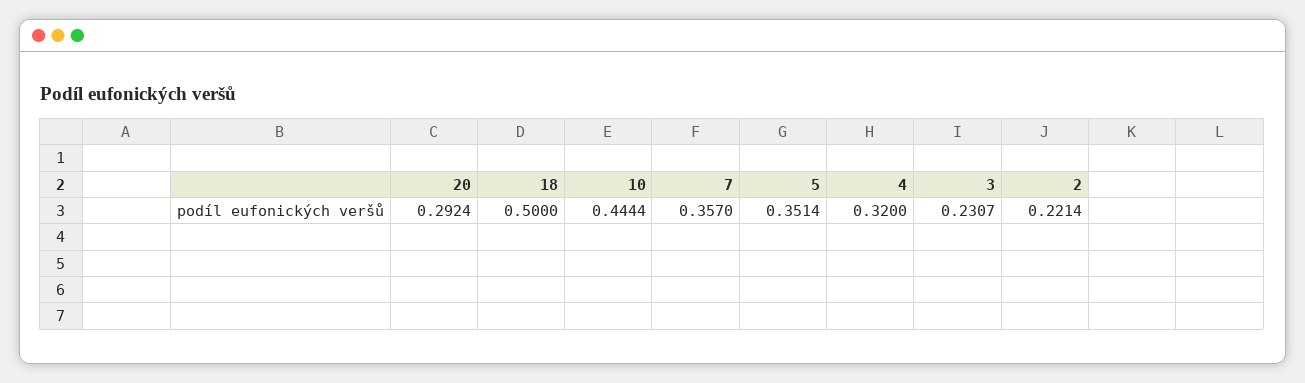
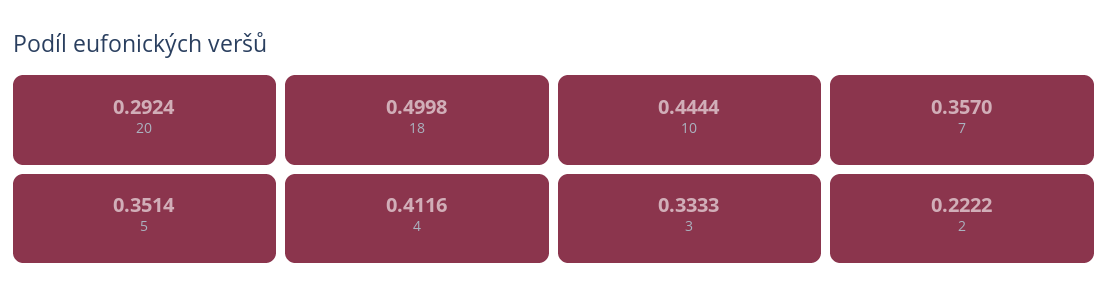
18: 0.5 -> 0.4998
4: 0.32 -> 0.4116
3: 0.2307 -> 0.3333
2: 0.2214 -> 0.2222

